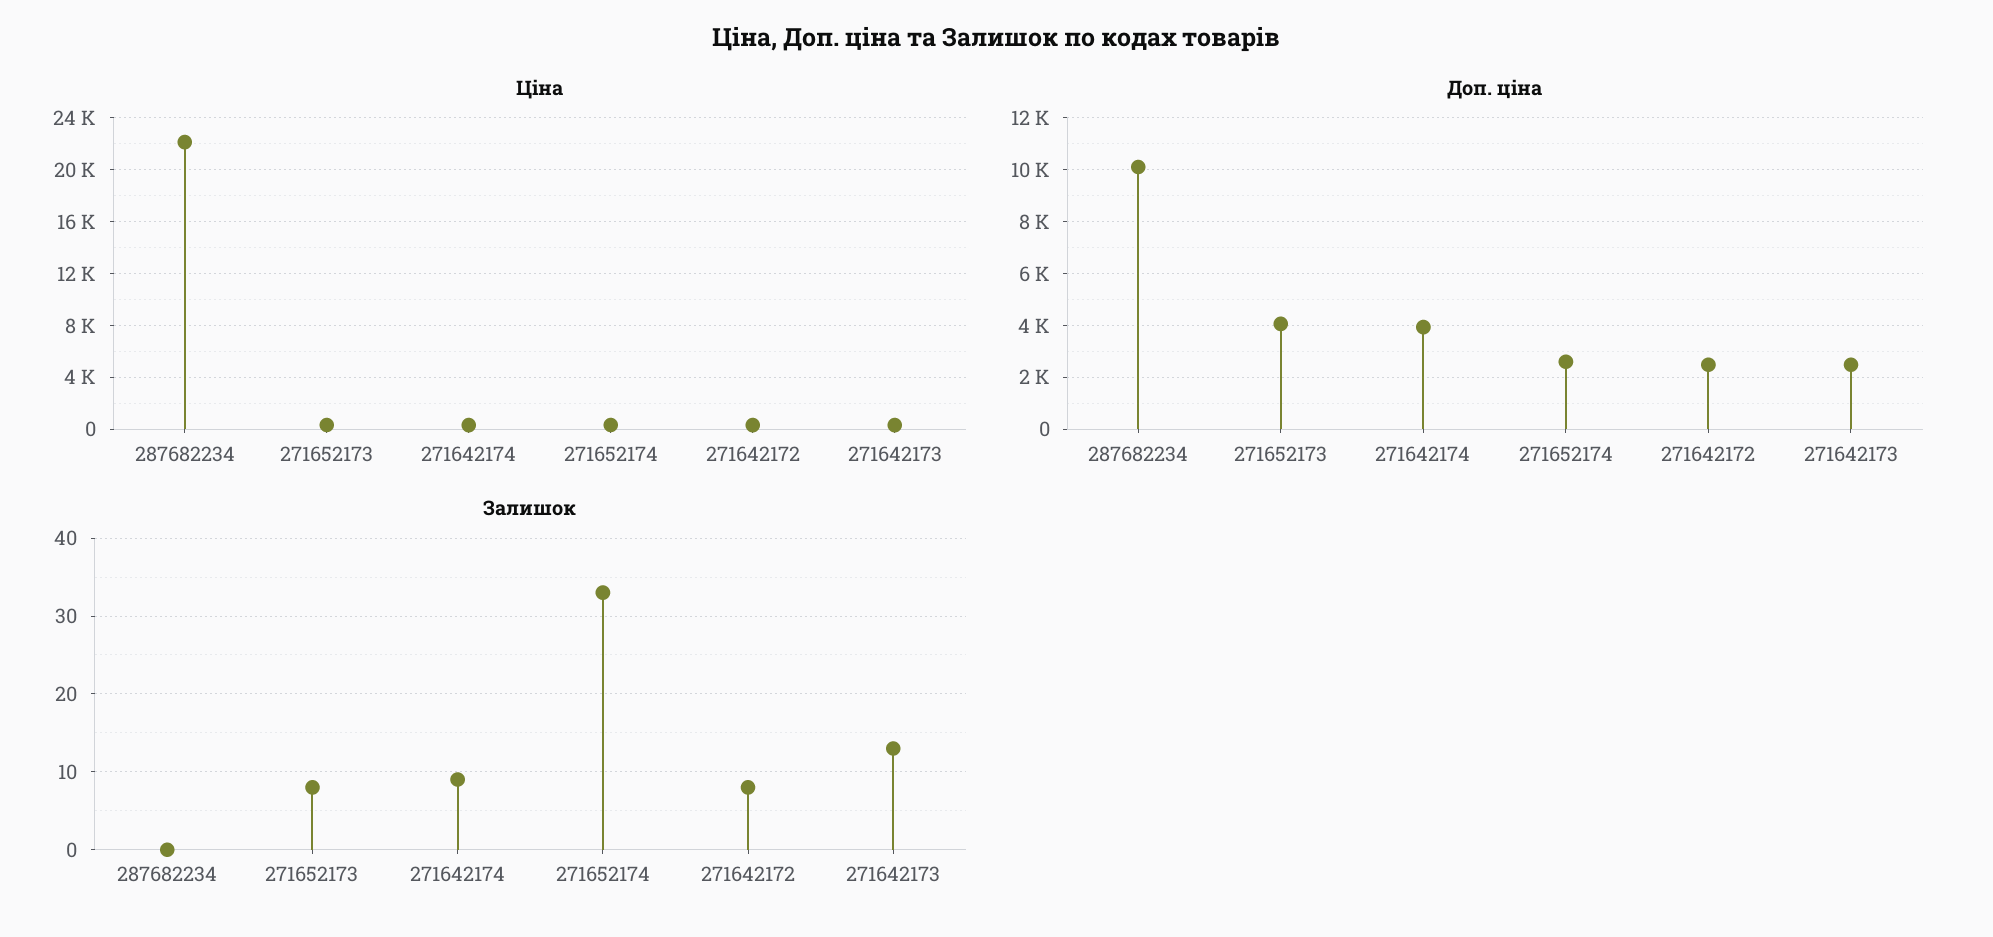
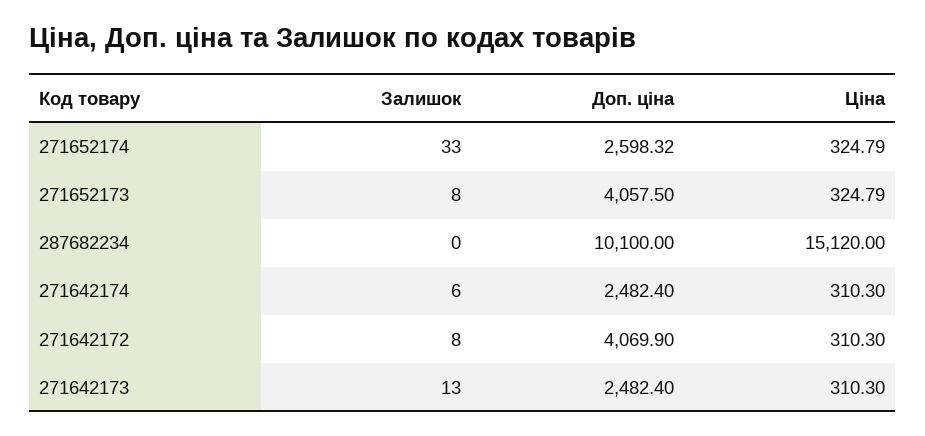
Ціна, 287682234: 22000 -> 15120
Доп. ціна, 271642174: 4000 -> 2482.4
Доп. ціна, 271642172: 2500 -> 4069.9
Залишок, 271642174: 9 -> 6

